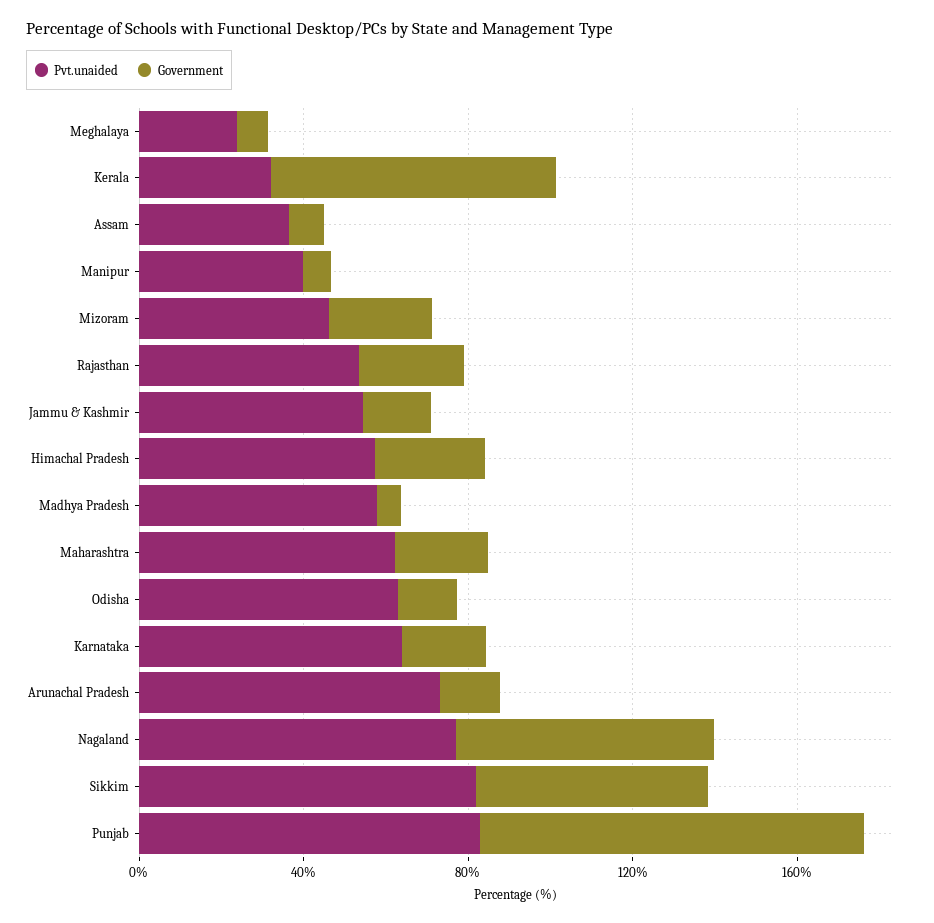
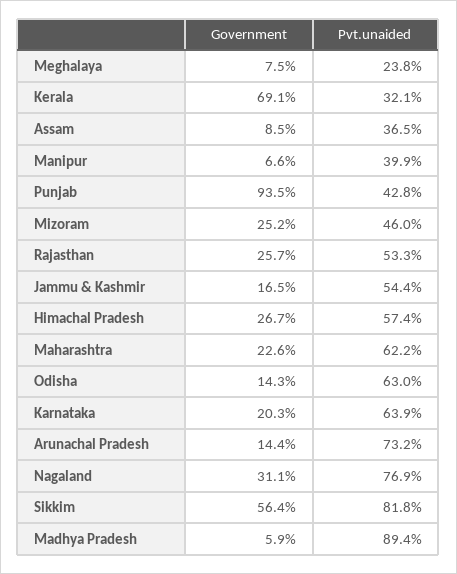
Pvt.unaided, Madhya Pradesh: 60 -> 89.4
Government, Nagaland: 60 -> 31.1
Pvt.unaided, Punjab: 80 -> 42.8

